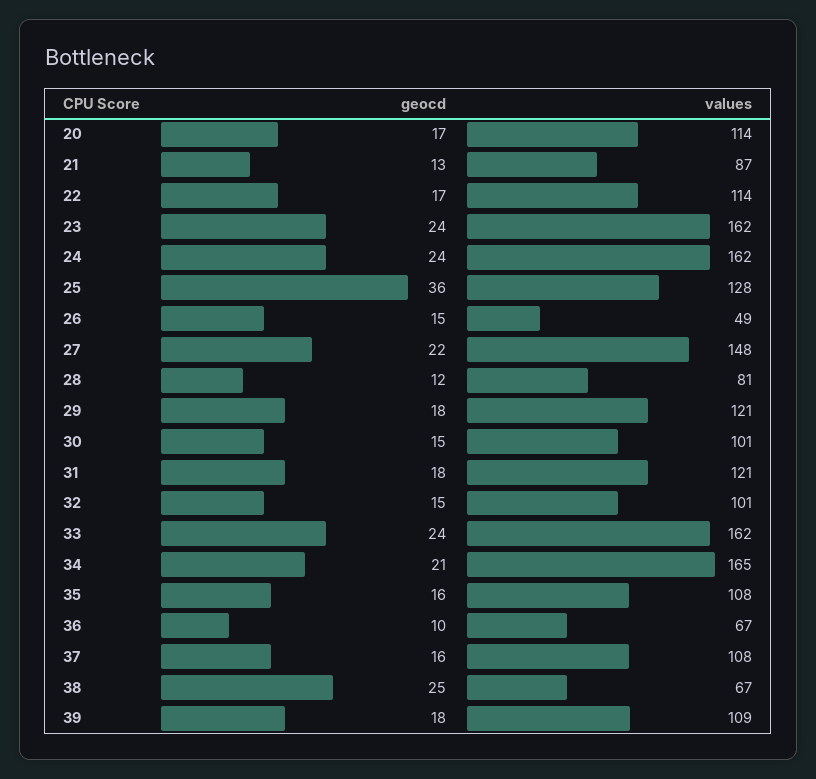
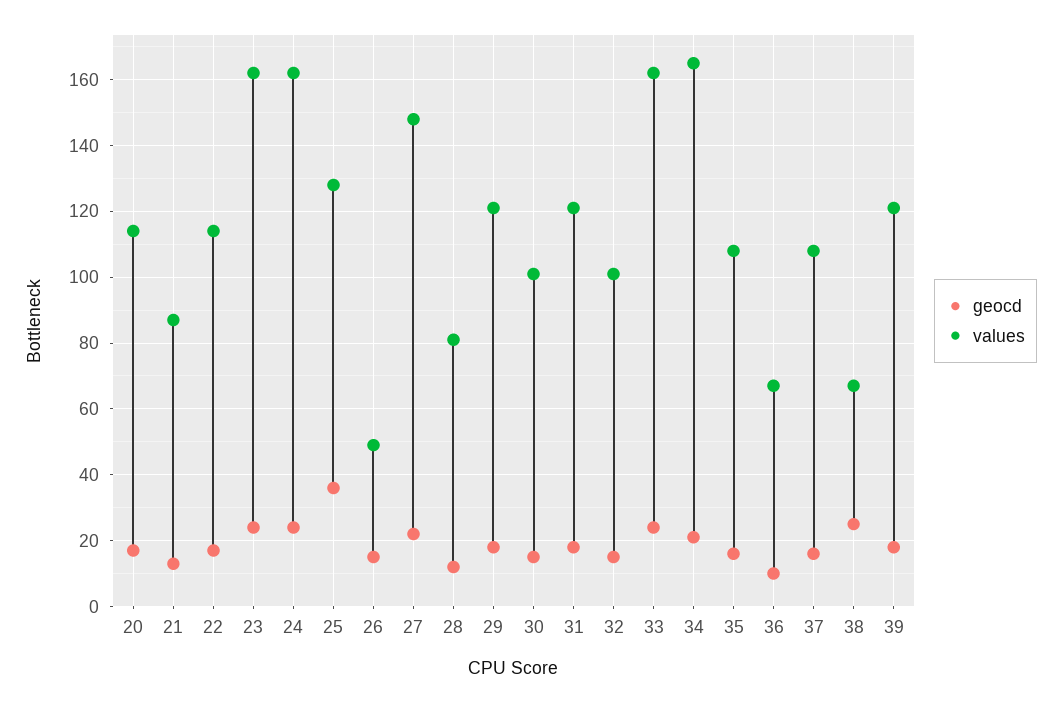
values, 39: 109 -> 120

